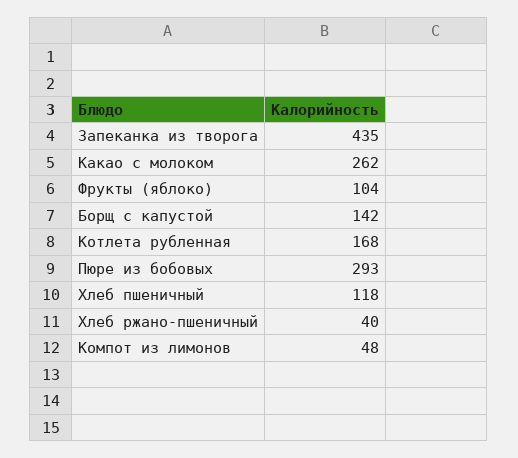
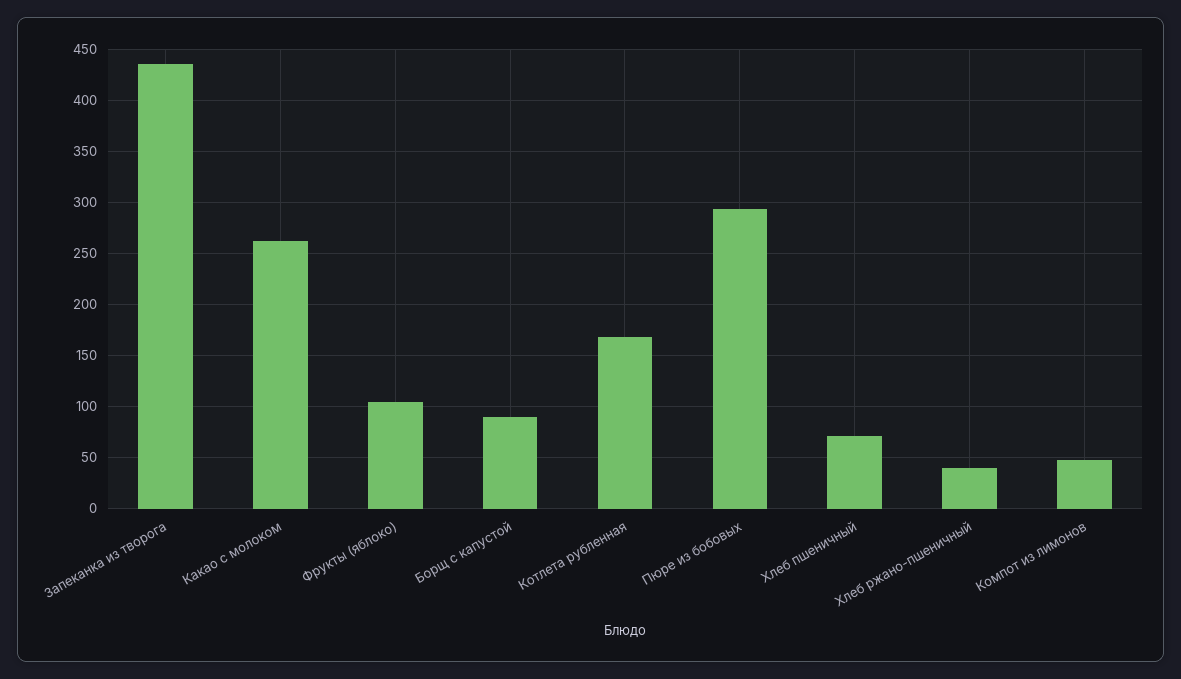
Борщ с капустой: 142 -> 90
Хлеб пшеничный: 118 -> 70

